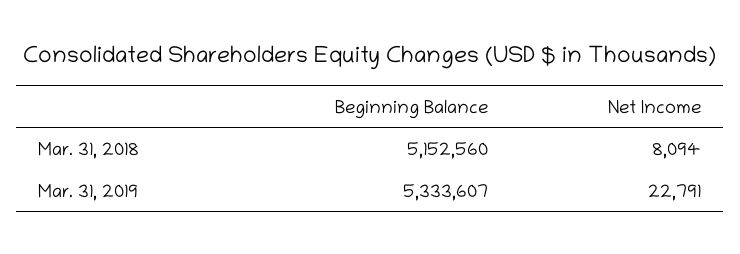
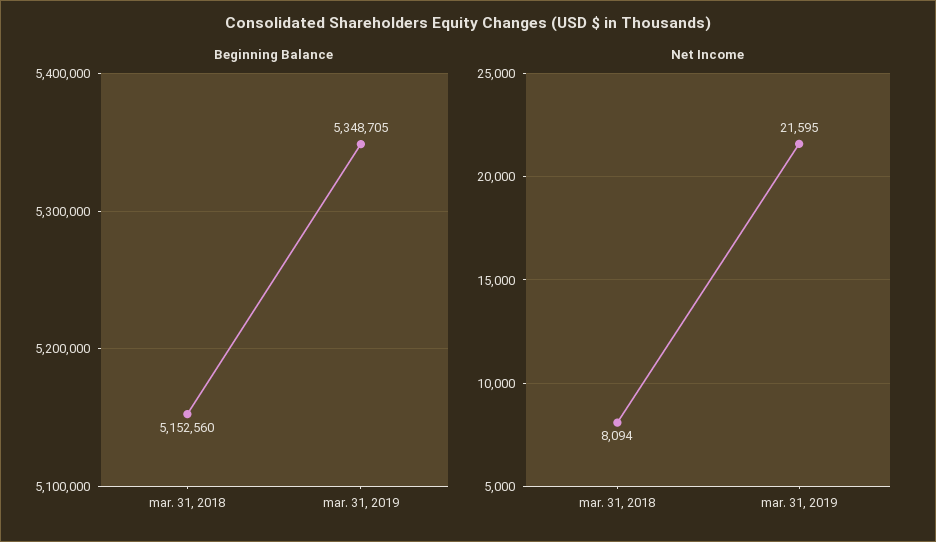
Beginning Balance, Mar. 31, 2019: 5333607 -> 5348705
Net Income, Mar. 31, 2019: 22791 -> 21595

